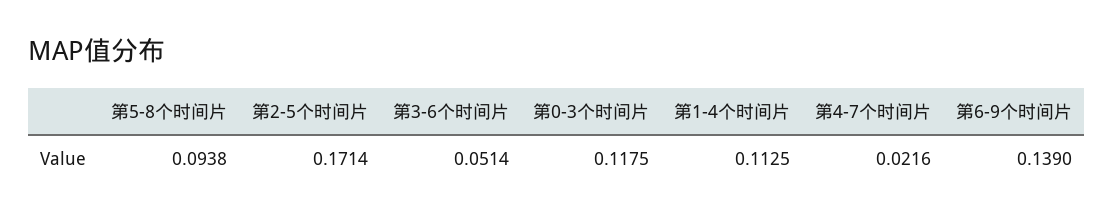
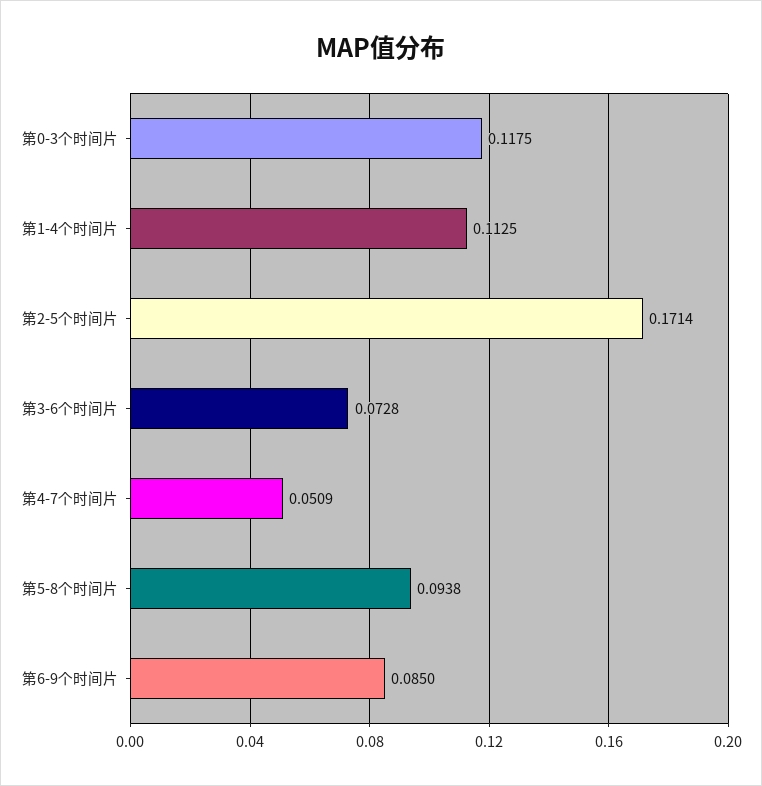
第3-6个时间片: 0.0514 -> 0.0728
第4-7个时间片: 0.0216 -> 0.0509
第6-9个时间片: 0.139 -> 0.085

